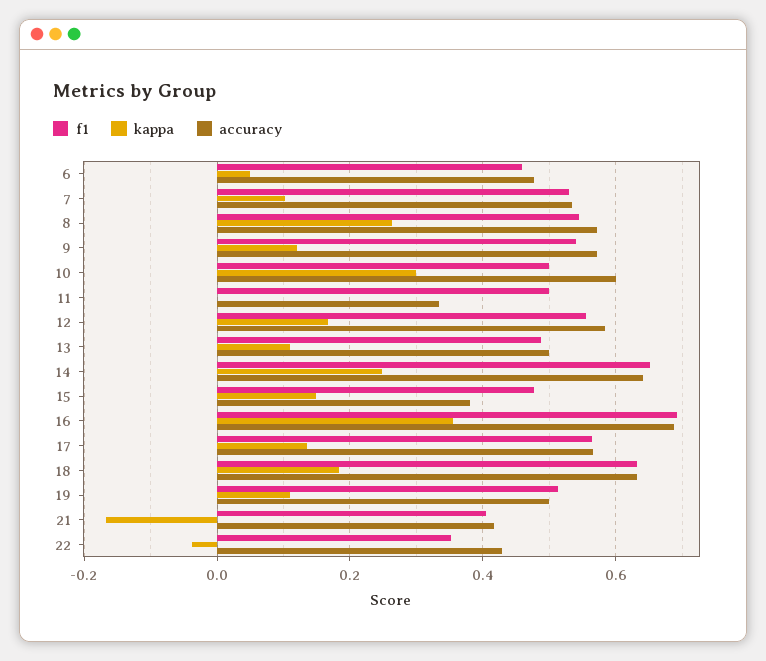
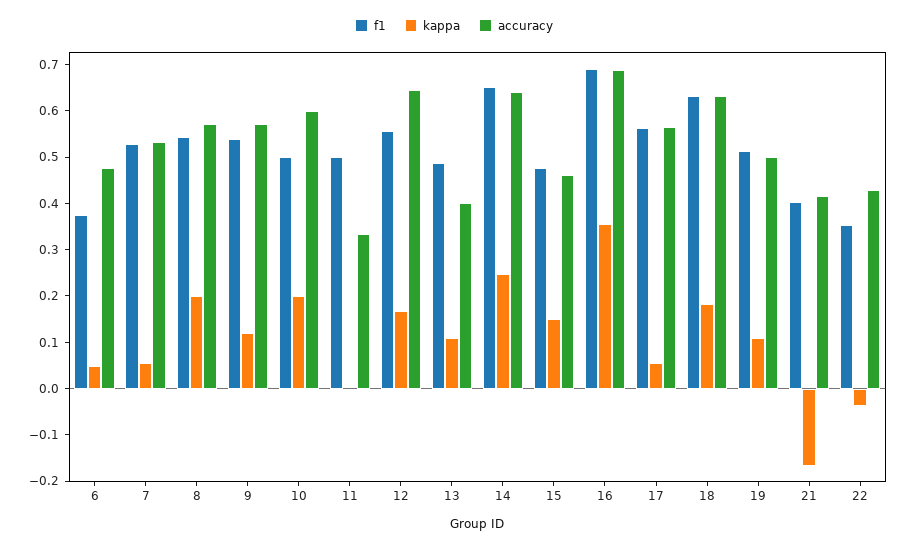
f1, 6: 0.46 -> 0.38
kappa, 7: 0.1 -> 0.06
kappa, 8: 0.26 -> 0.2
kappa, 10: 0.3 -> 0.2
accuracy, 12: 0.58 -> 0.64
accuracy, 13: 0.5 -> 0.4
accuracy, 15: 0.38 -> 0.46
kappa, 17: 0.14 -> 0.06

